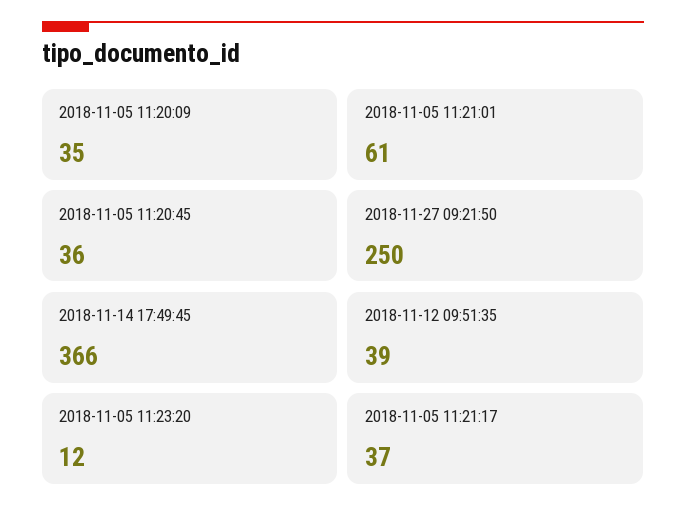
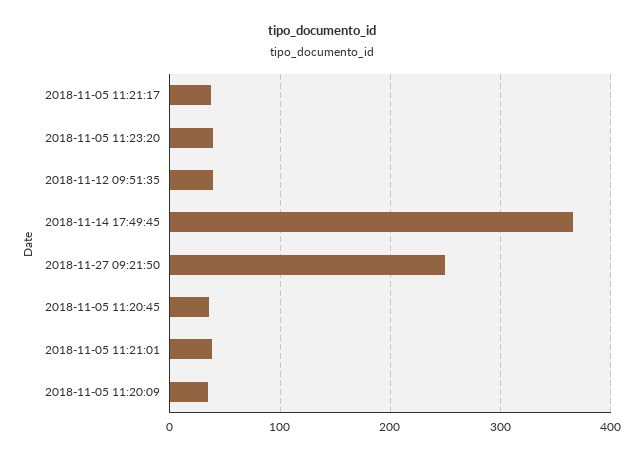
2018-11-05 11:21:01: 61 -> 40
2018-11-05 11:23:20: 12 -> 40

